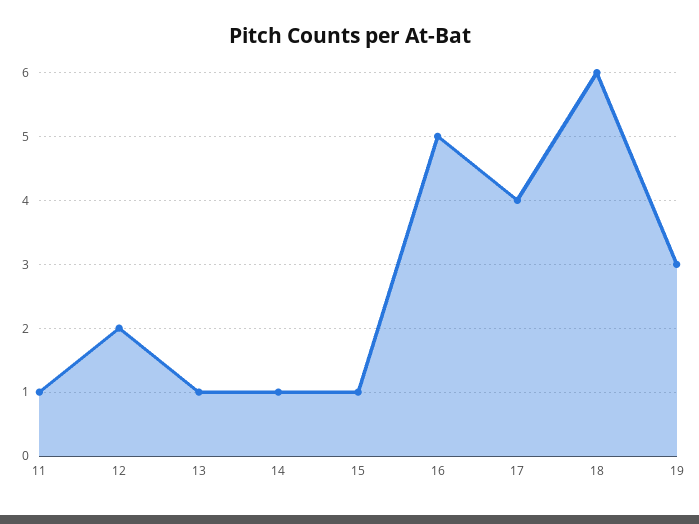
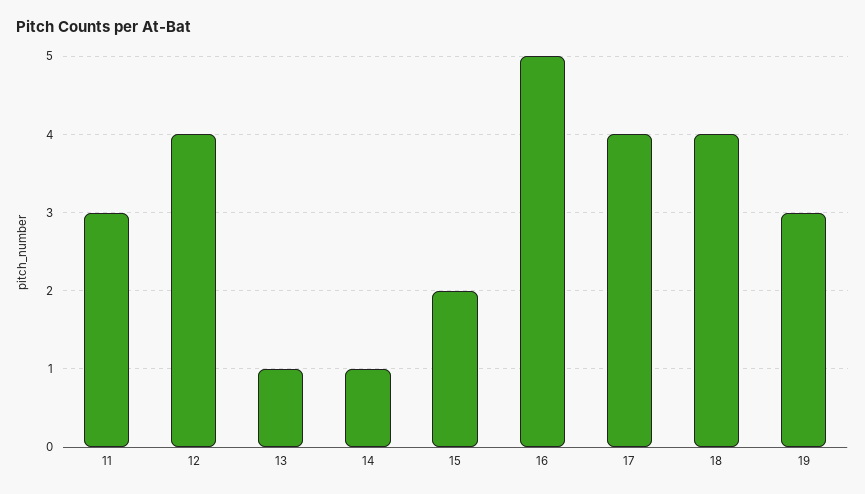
11: 1 -> 3
12: 2 -> 4
15: 1 -> 2
18: 6 -> 4

